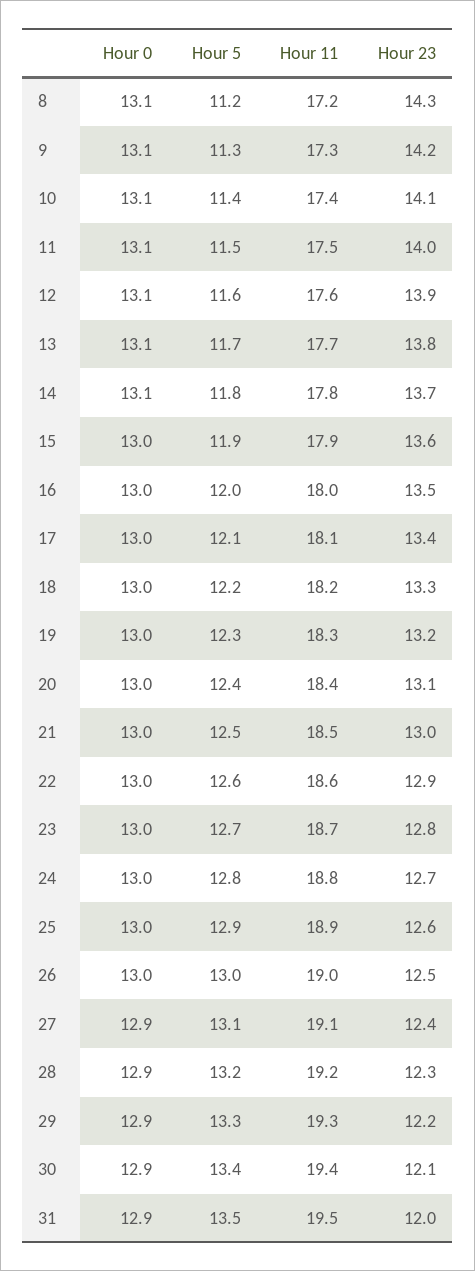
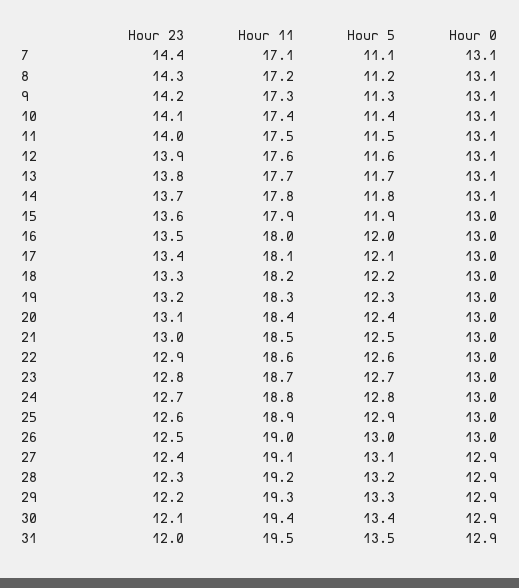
Hour 23, 7: none -> 14.4
Hour 11, 7: none -> 17.1
Hour 5, 7: none -> 11.1
Hour 0, 7: none -> 13.1

